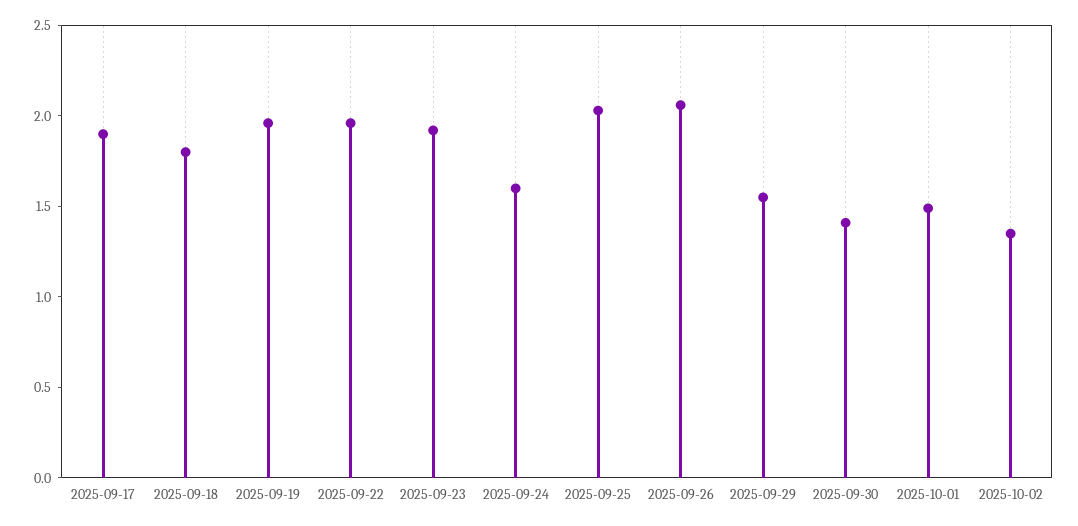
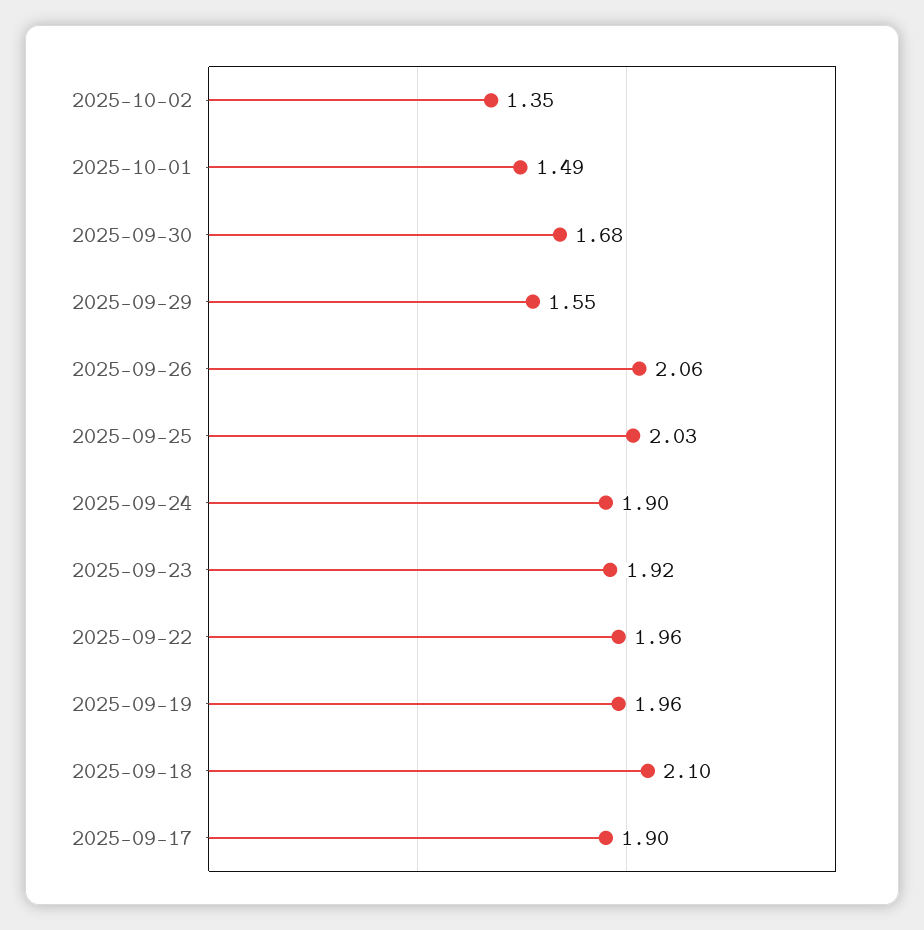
2025-09-18: 1.8 -> 2.1
2025-09-24: 1.6 -> 1.9
2025-09-30: 1.4 -> 1.68

